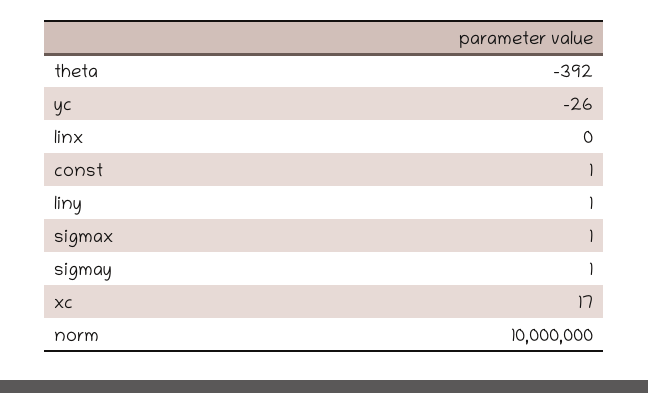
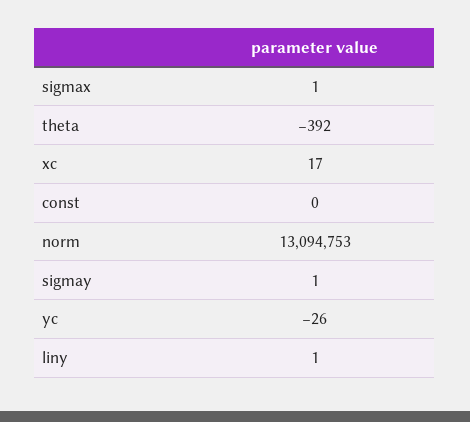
linx: 0 -> none
const: 1 -> 0
norm: 10000000 -> 13094753

